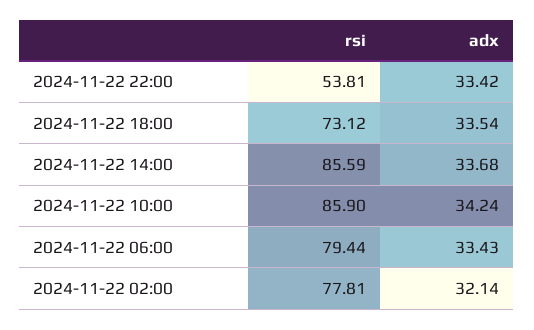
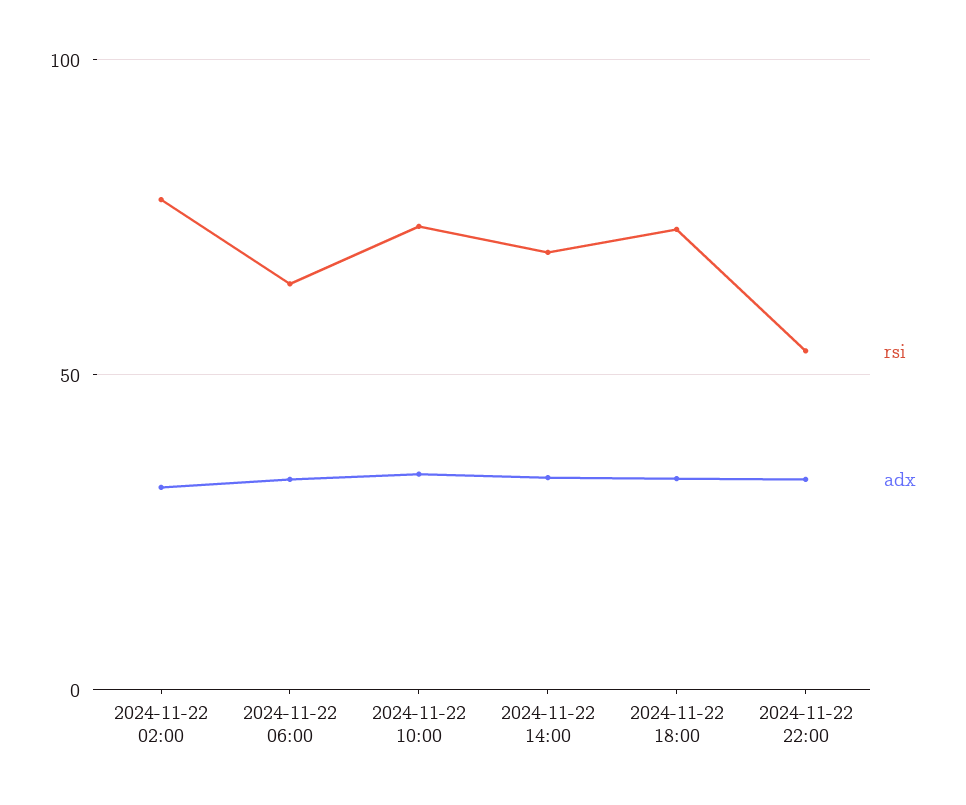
rsi, 2024-11-22 14:00: 85.59 -> 70
rsi, 2024-11-22 10:00: 85.9 -> 75
rsi, 2024-11-22 06:00: 79.44 -> 65

